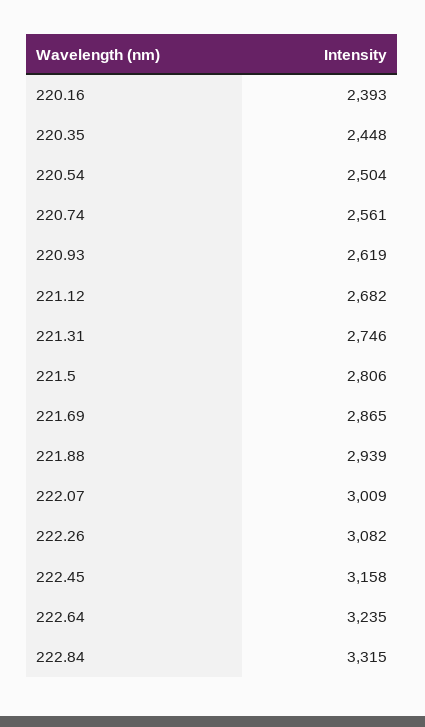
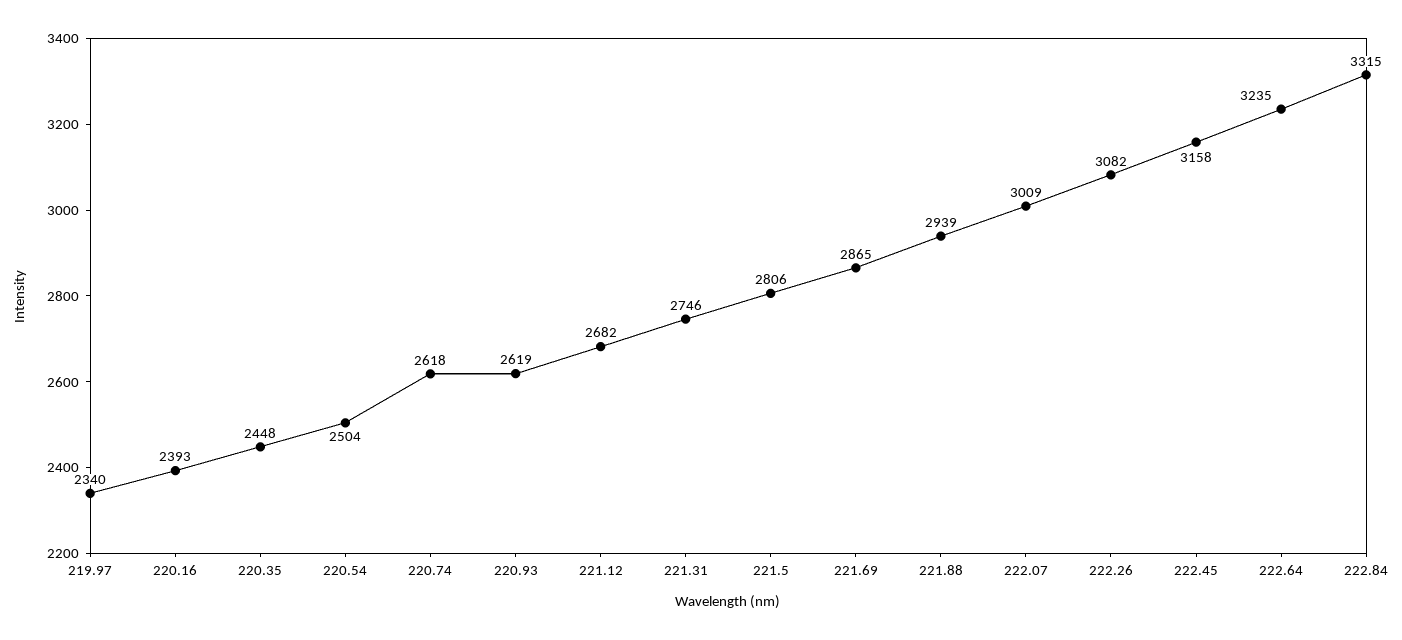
220.74: 2561 -> 2618
219.97: none -> 2340

